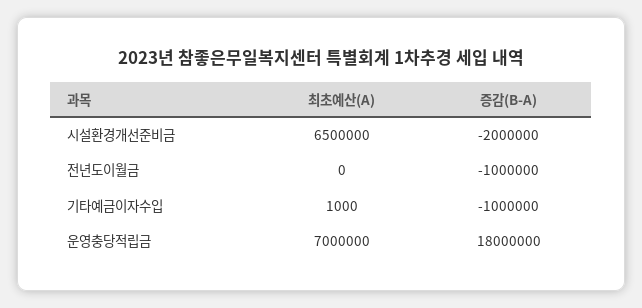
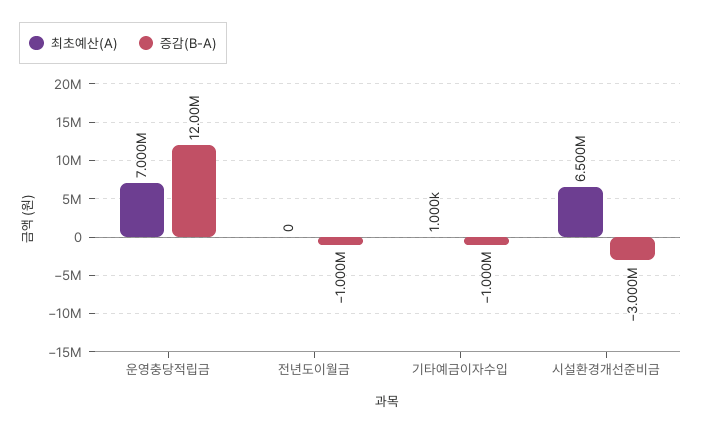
증감(B-A), 시설환경개선준비금: -2000000 -> -3000000
증감(B-A), 운영충당적립금: 18000000 -> 12000000

